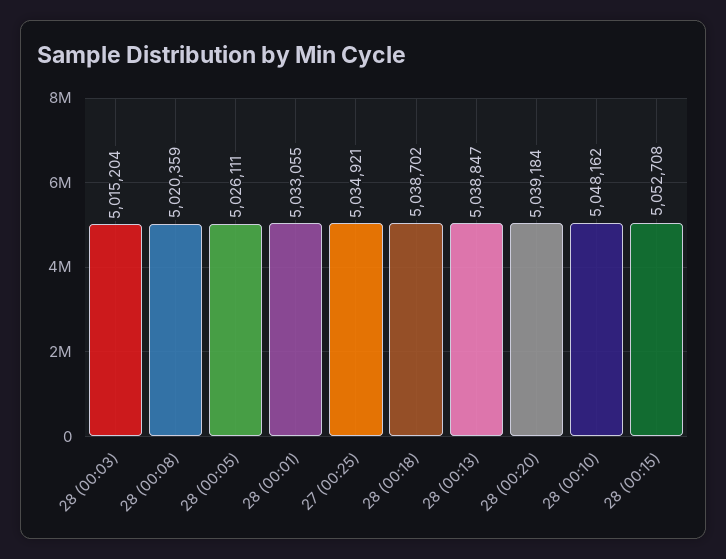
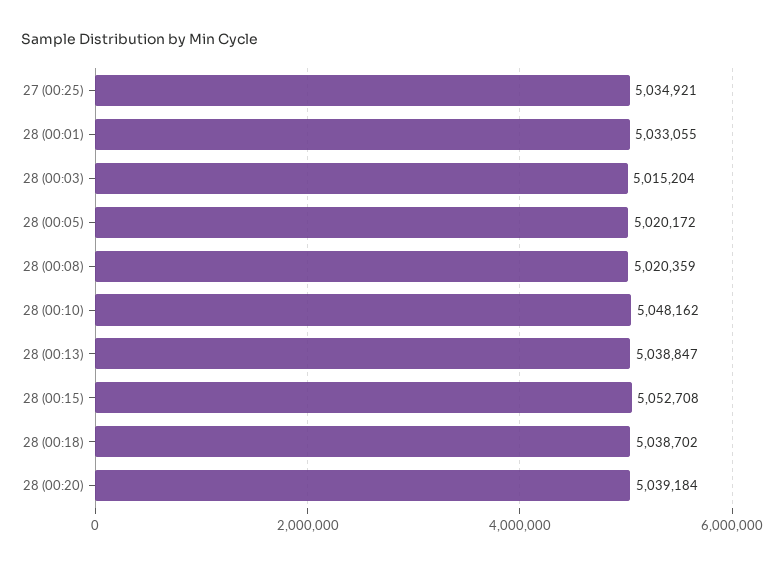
28 (00:05): 5026111 -> 5020172

